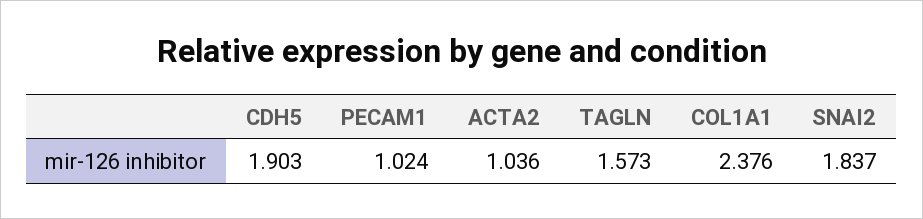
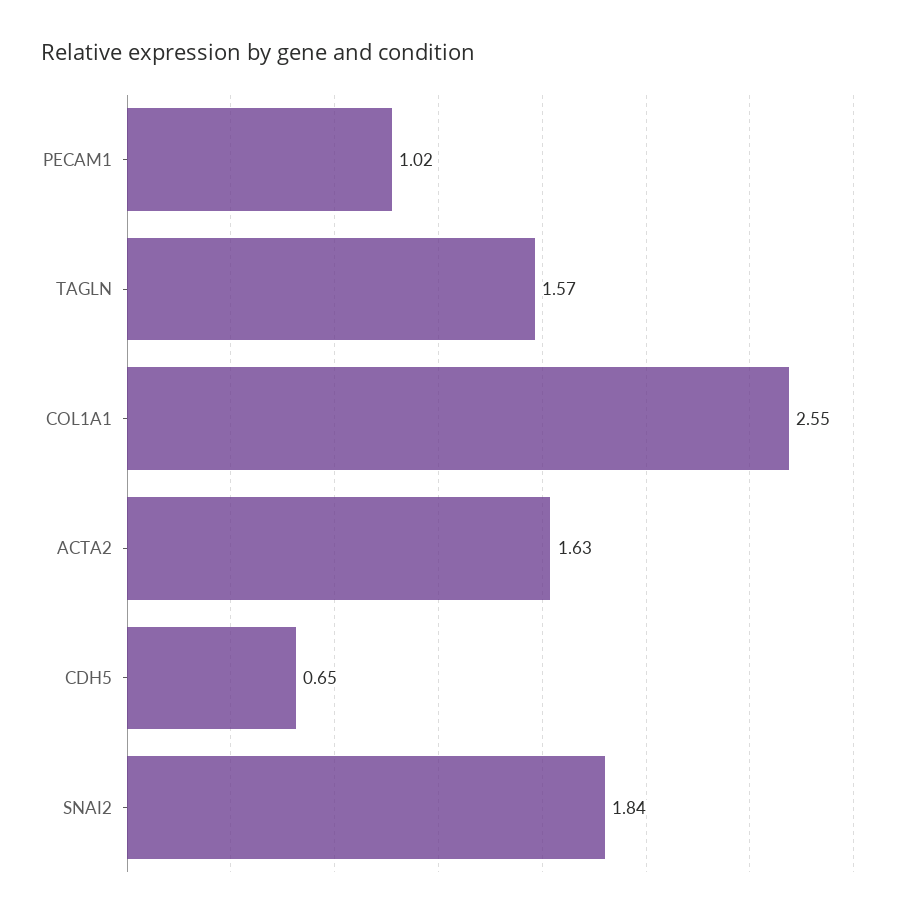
CDH5: 1.903 -> 0.65
ACTA2: 1.036 -> 1.63
COL1A1: 2.376 -> 2.55

